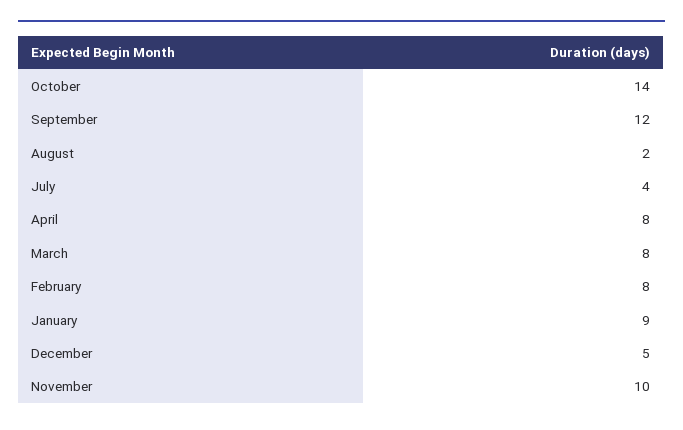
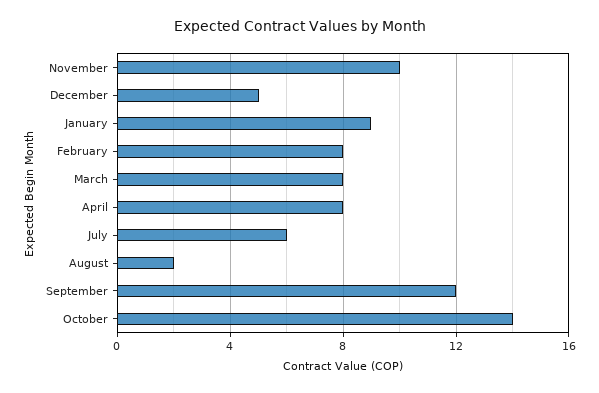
July: 4 -> 6

